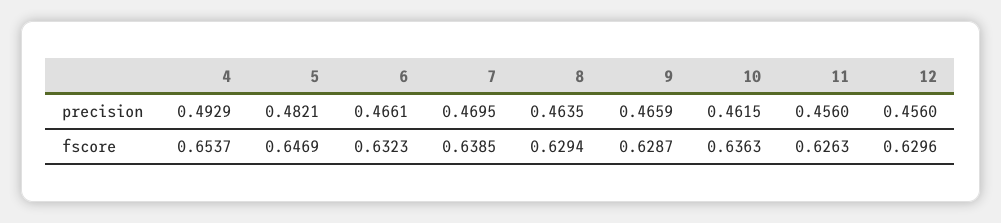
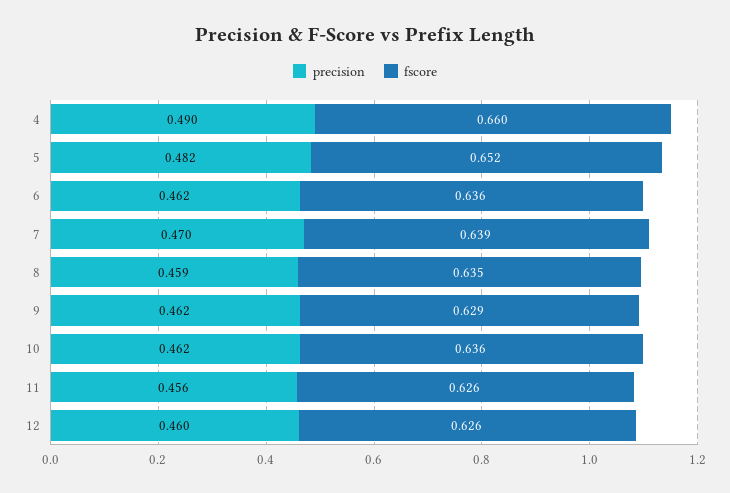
precision, 4: 0.4929 -> 0.49
precision, 6: 0.4661 -> 0.462
precision, 8: 0.4635 -> 0.459
precision, 9: 0.4659 -> 0.462
precision, 12: 0.456 -> 0.46
fscore, 4: 0.6537 -> 0.66
fscore, 5: 0.6469 -> 0.652
fscore, 6: 0.6323 -> 0.636
fscore, 8: 0.6294 -> 0.635
fscore, 12: 0.6296 -> 0.626

